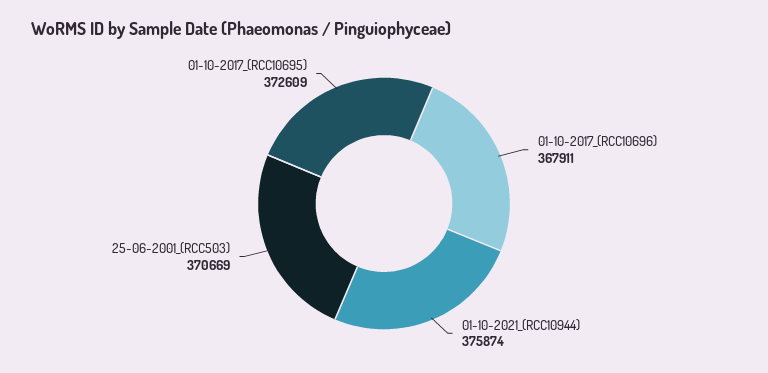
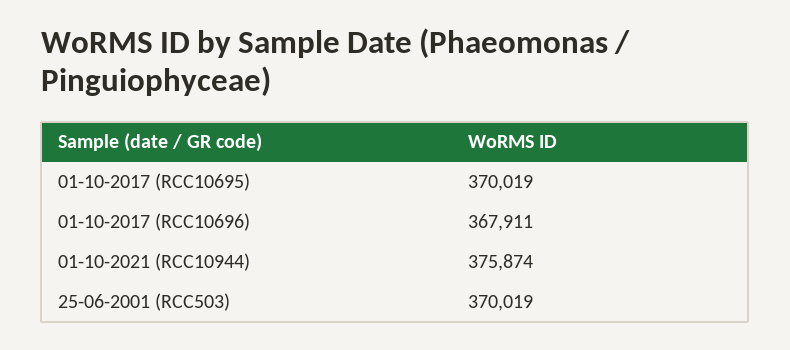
25-06-2001_(RCC503): 370669 -> 370019
01-10-2017_(RCC10695): 372609 -> 370019

